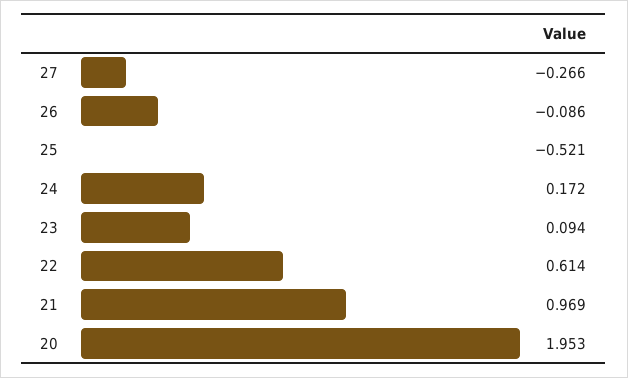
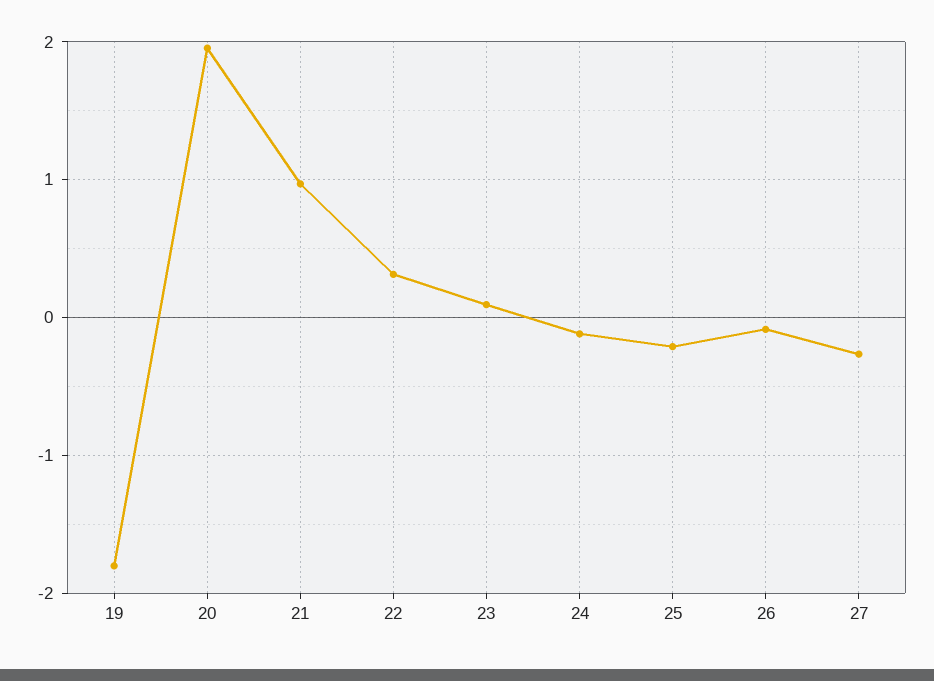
25: -0.521 -> -0.2
24: 0.172 -> -0.1
22: 0.614 -> 0.3
19: none -> -1.8

